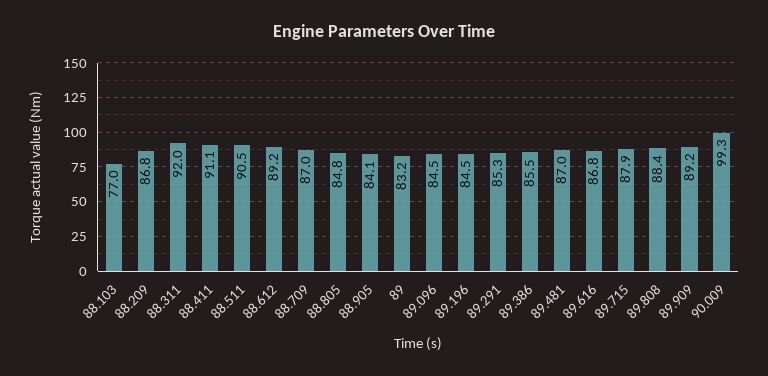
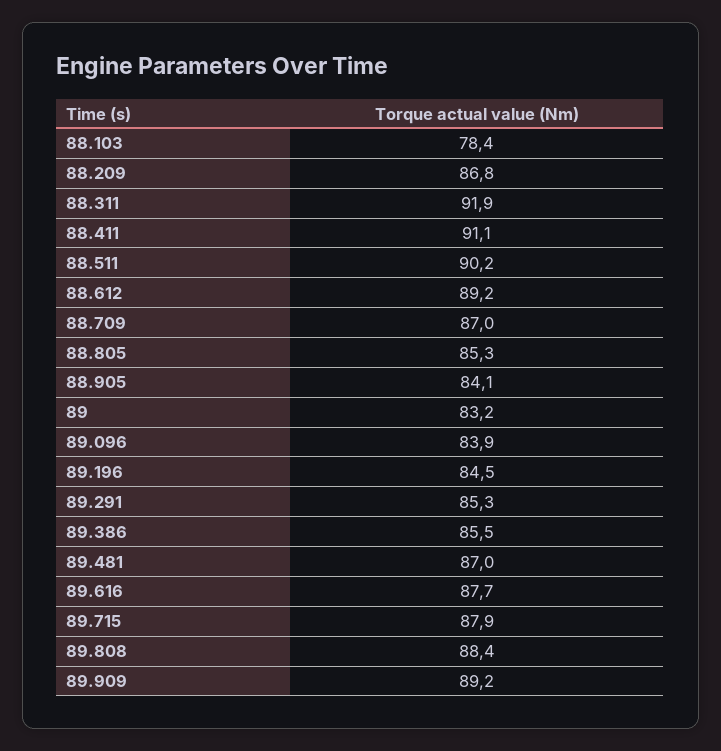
88.103: 77 -> 78.4
88.311: 92 -> 91.9
88.511: 90.5 -> 90.2
88.805: 84.8 -> 85.3
89.096: 84.5 -> 83.9
89.616: 86.8 -> 87.7
90.009: 99.3 -> none

